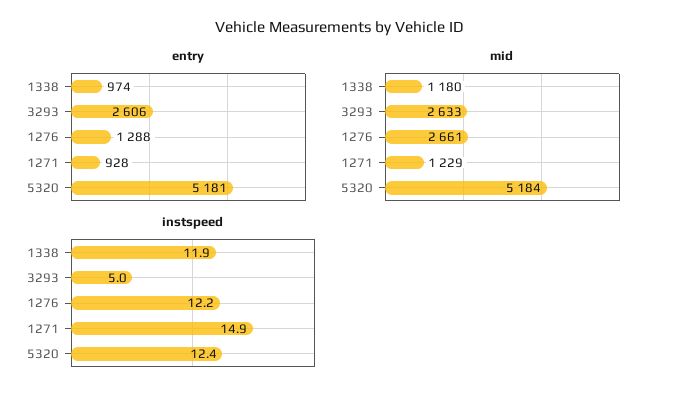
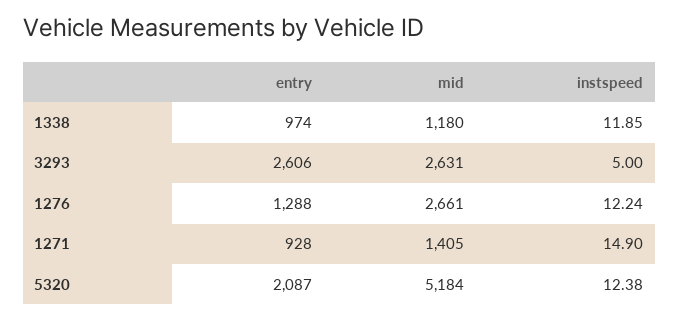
entry, 5320: 5181 -> 2087
mid, 3293: 2633 -> 2631
mid, 1271: 1229 -> 1405

